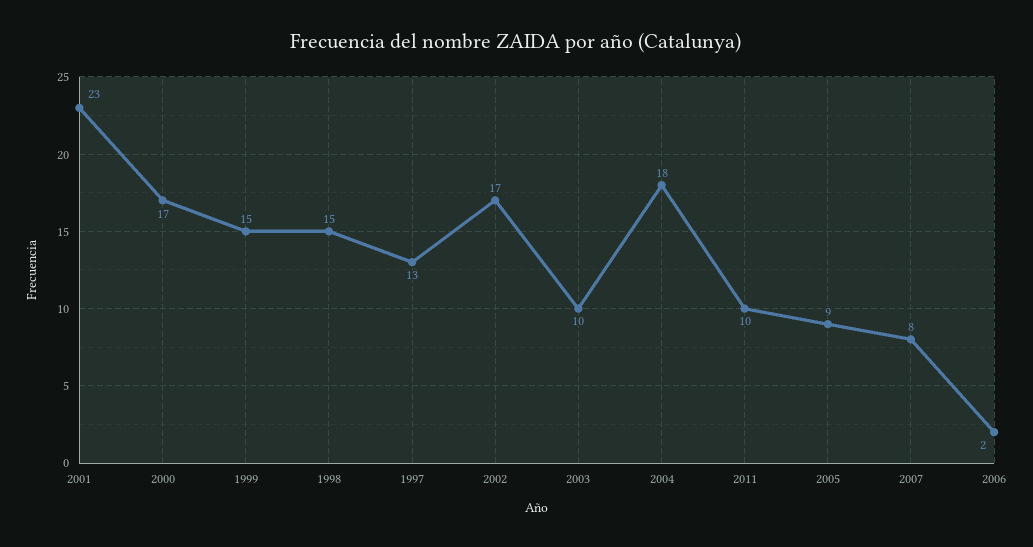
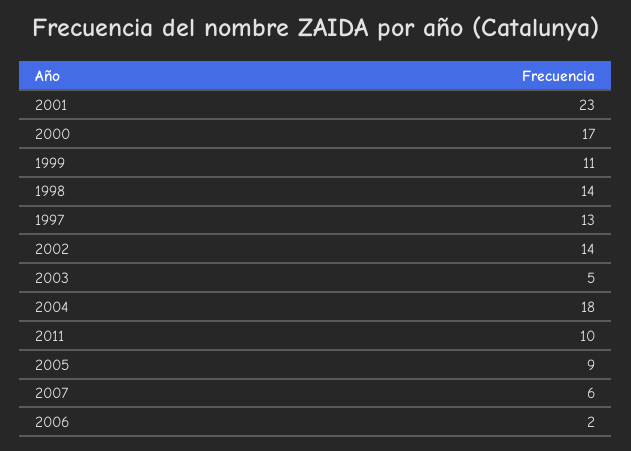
1999: 15 -> 11
1998: 15 -> 14
2002: 17 -> 14
2003: 10 -> 5
2007: 8 -> 6

